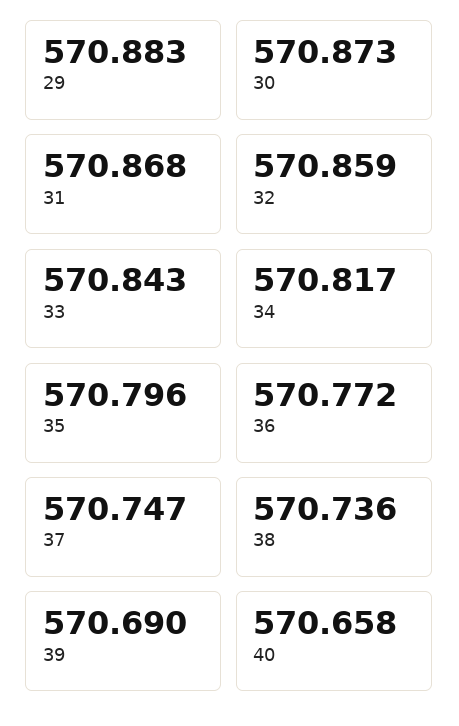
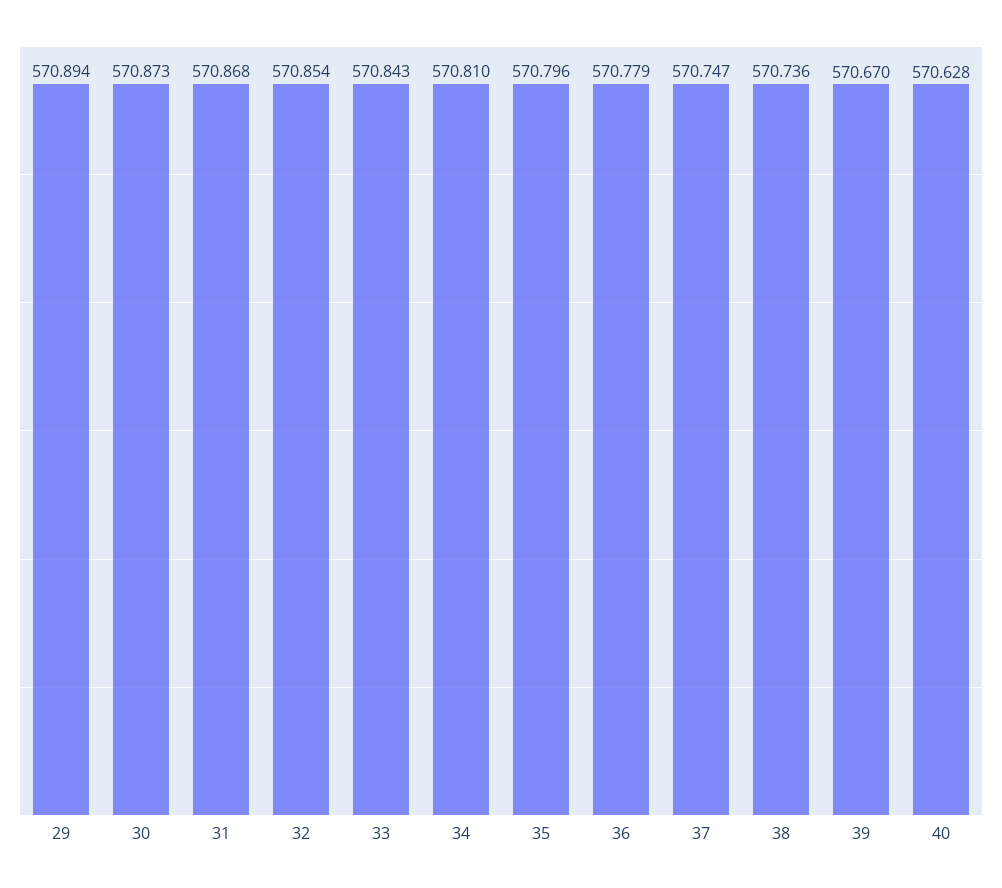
29: 570.883 -> 570.894
32: 570.859 -> 570.854
34: 570.817 -> 570.81
36: 570.772 -> 570.779
39: 570.69 -> 570.67
40: 570.658 -> 570.628

